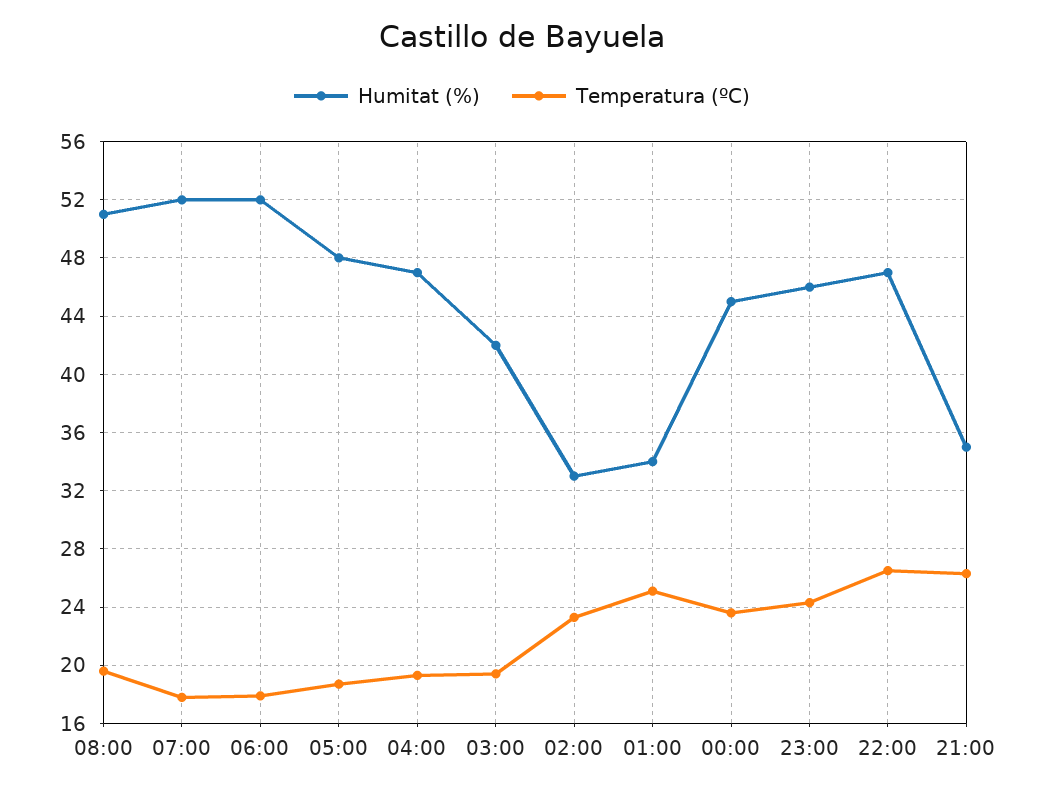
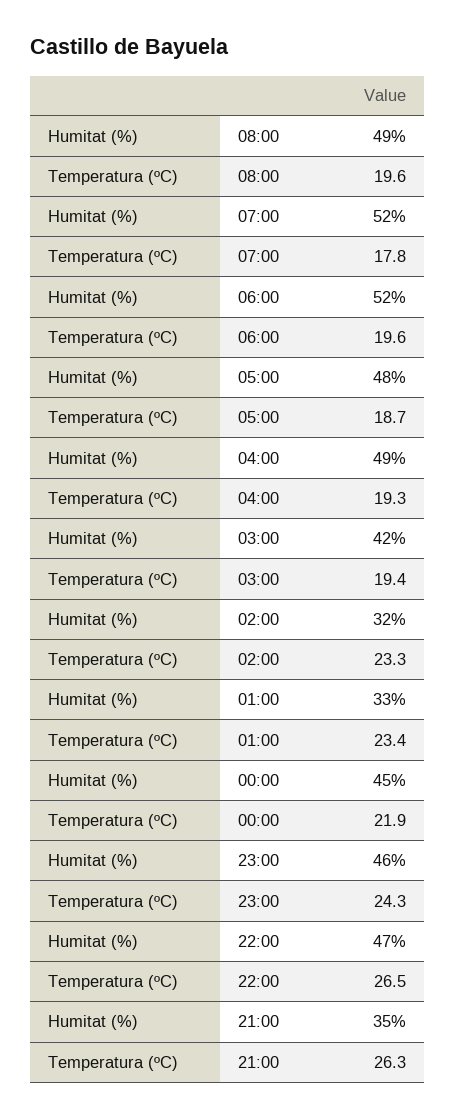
Humitat (%), 08:00: 51 -> 49
Temperatura (ºC), 06:00: 18 -> 19.6
Humitat (%), 04:00: 47 -> 49
Humitat (%), 02:00: 33 -> 32
Humitat (%), 01:00: 34 -> 33
Temperatura (ºC), 01:00: 25 -> 23.4
Temperatura (ºC), 00:00: 23.5 -> 21.9

